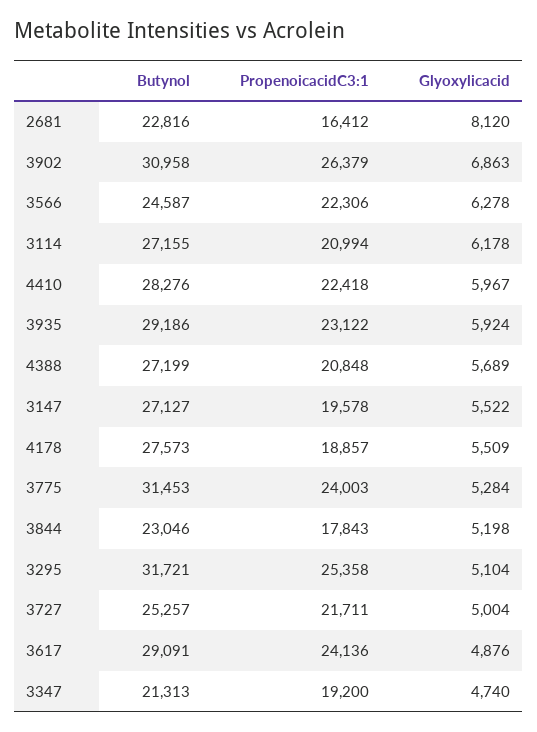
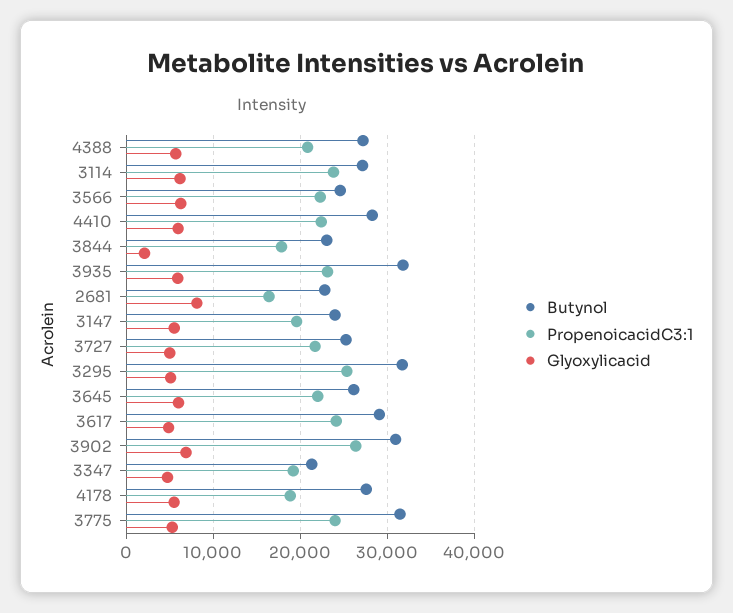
PropenoicacidC3:1, 3114: 20994 -> 24000
Butynol, 3935: 29186 -> 32000
Butynol, 3147: 27127 -> 24000
Glyoxylicacid, 3844: 5198 -> 2000
Butynol, 3645: none -> 26000
PropenoicacidC3:1, 3645: none -> 22000
Glyoxylicacid, 3645: none -> 6000

